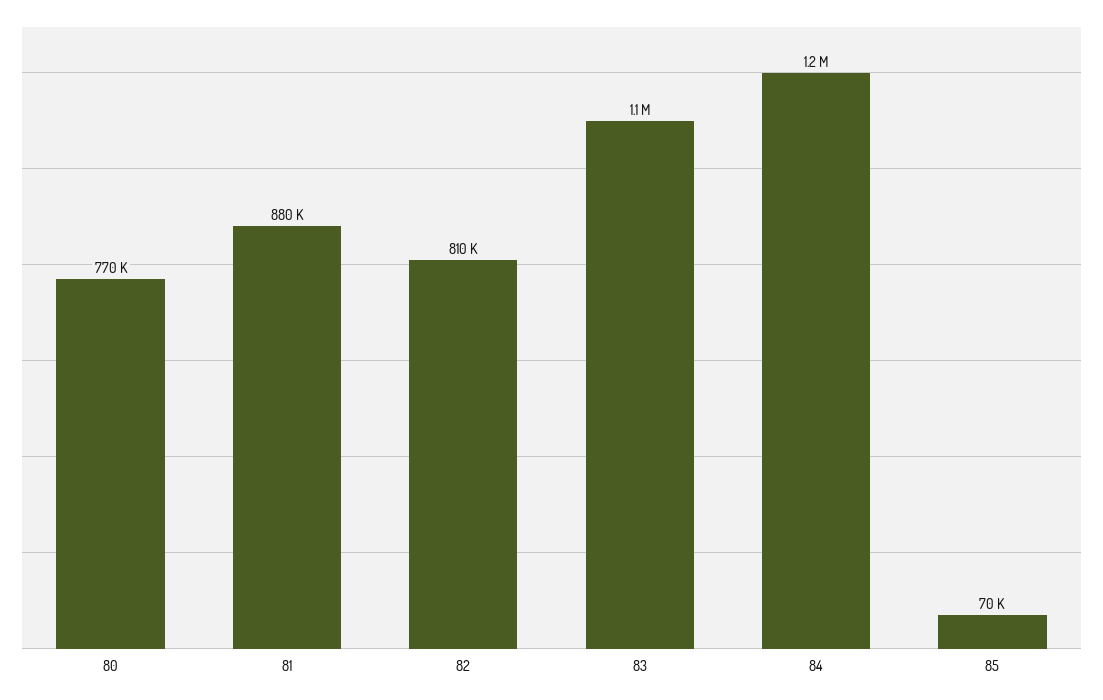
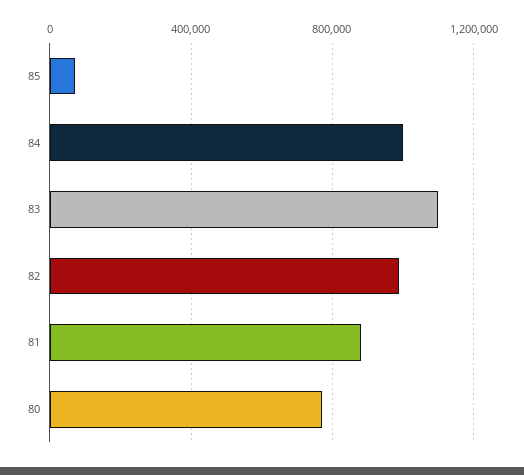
82: 810000 -> 1000000
84: 1200000 -> 1000000

